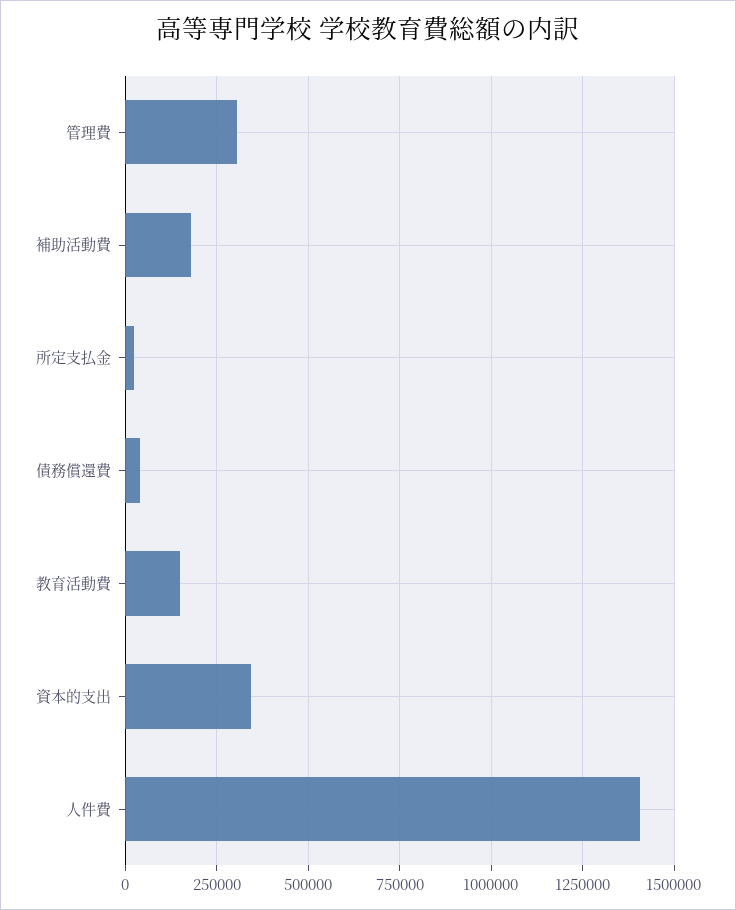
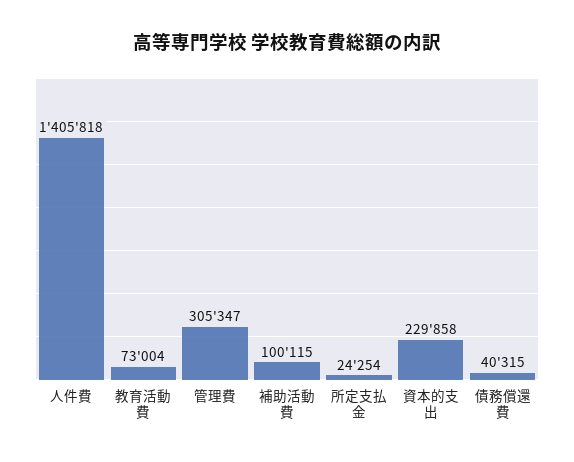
補助活動費: 175000 -> 100115
教育活動費: 150000 -> 73004
資本的支出: 350000 -> 229858

